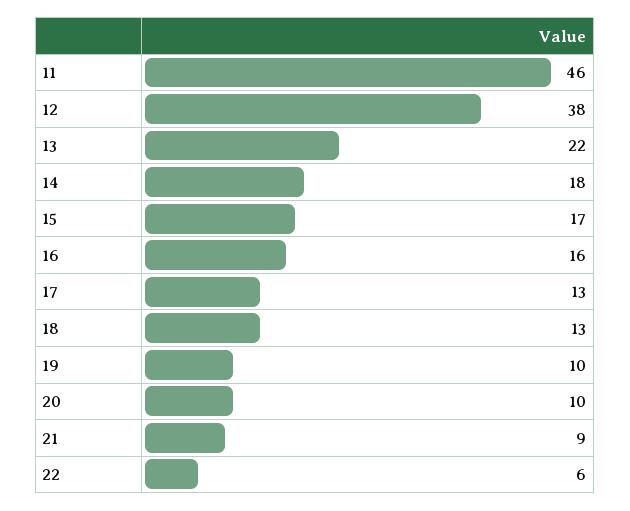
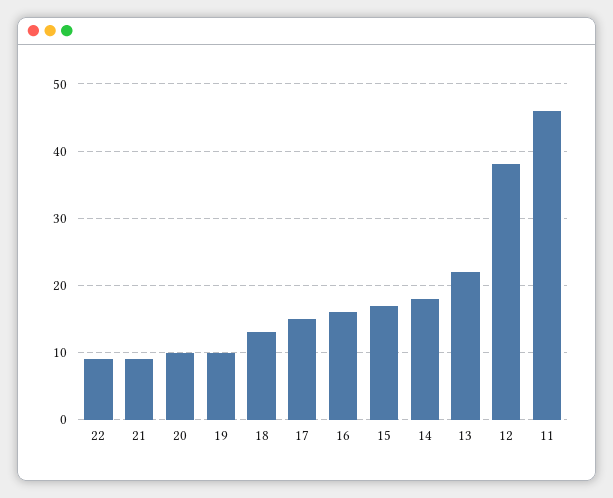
17: 13 -> 15
22: 6 -> 9

